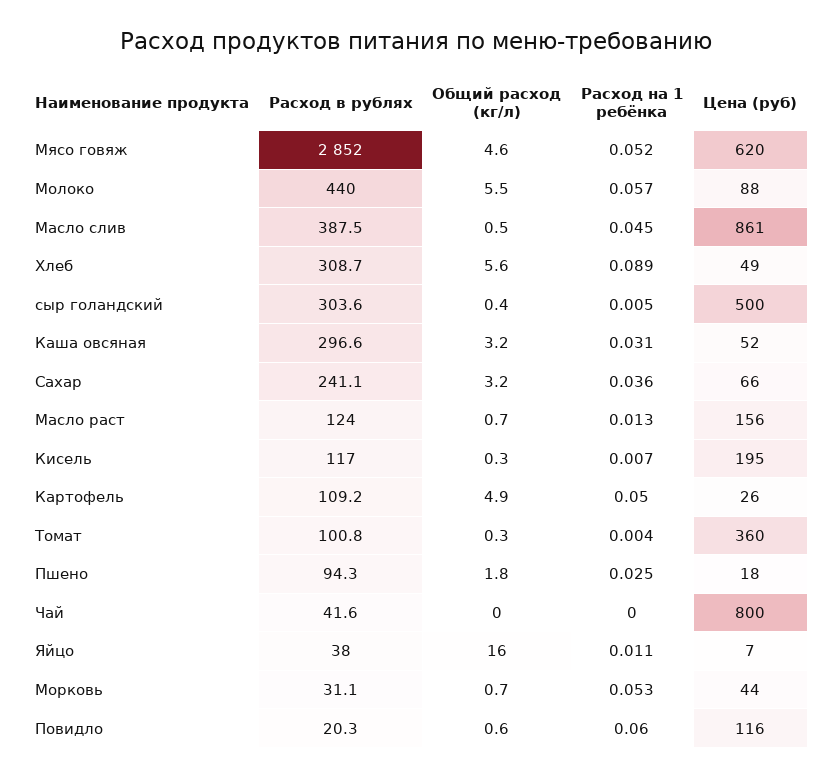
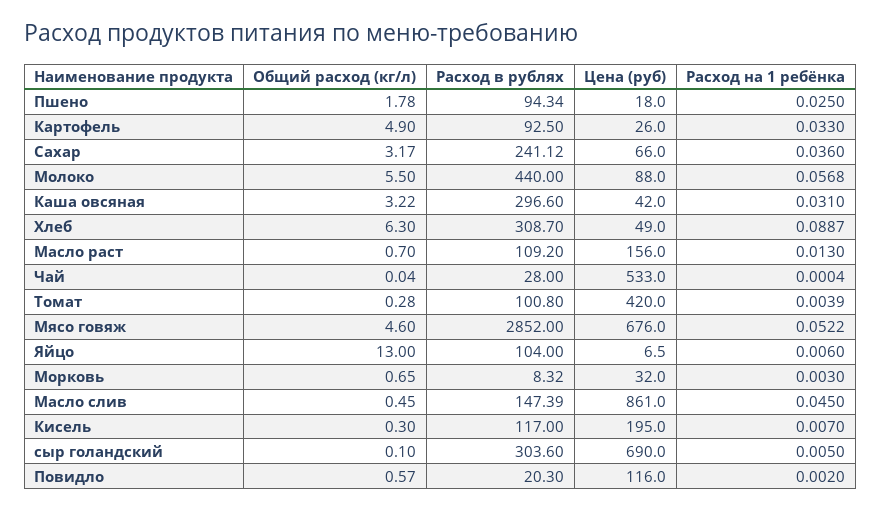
Цена (руб), Мясо говяж: 620 -> 676
Расход в рублях, Масло слив: 387.5 -> 147.39
Общий расход (кг/л), Хлеб: 5.6 -> 6.3
Общий расход (кг/л), сыр голандский: 0.4 -> 0.1
Цена (руб), сыр голандский: 500 -> 690
Цена (руб), Каша овсяная: 52 -> 42
Расход в рублях, Масло раст: 124 -> 109.2
Расход в рублях, Картофель: 109.2 -> 92.5
Расход на 1 ребёнка, Картофель: 0.05 -> 0.033
Цена (руб), Томат: 360 -> 420
Расход в рублях, Чай: 41.6 -> 28
Цена (руб), Чай: 800 -> 533
Расход в рублях, Яйцо: 38 -> 104
Общий расход (кг/л), Яйцо: 16 -> 13
Расход на 1 ребёнка, Яйцо: 0.011 -> 0.006
Расход в рублях, Морковь: 31.1 -> 8.32
Расход на 1 ребёнка, Морковь: 0.053 -> 0.003
Цена (руб), Морковь: 44 -> 32
Расход на 1 ребёнка, Повидло: 0.06 -> 0.002

